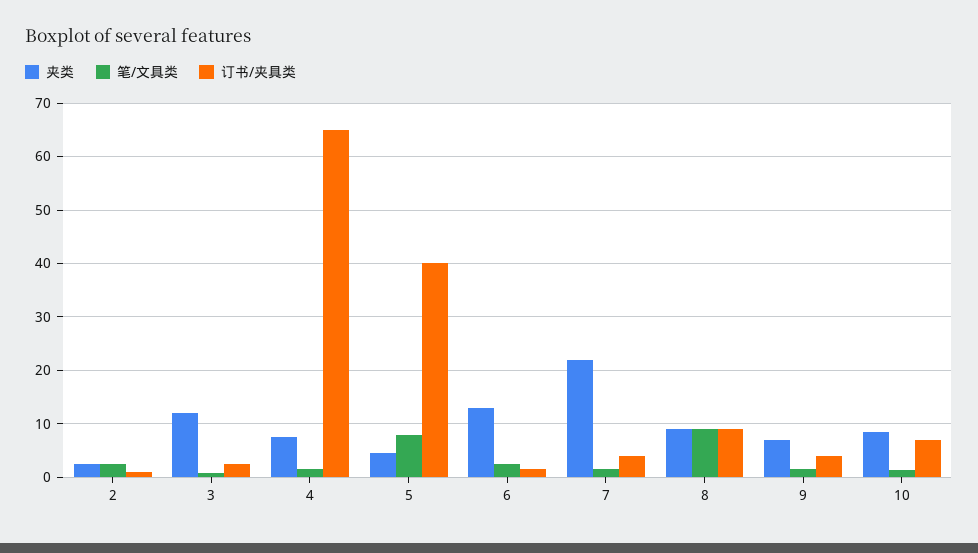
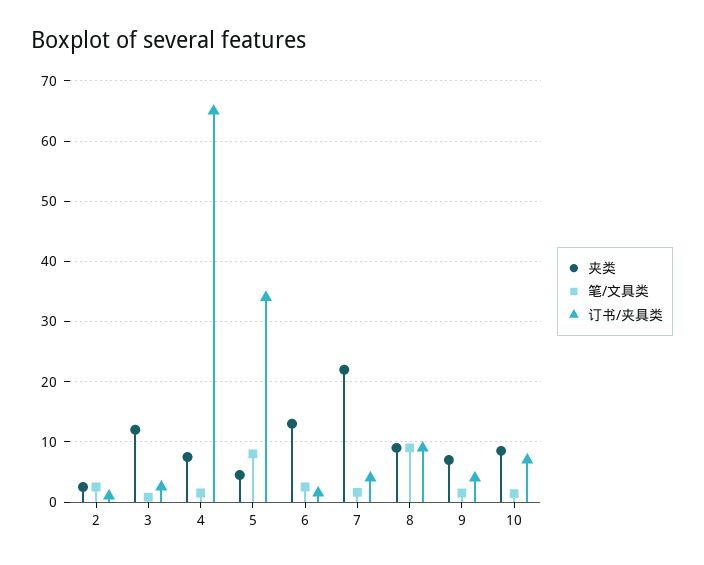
订书/夹具类, 5: 40 -> 34

